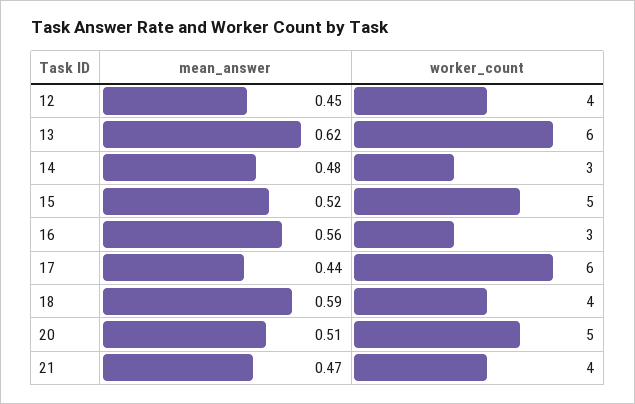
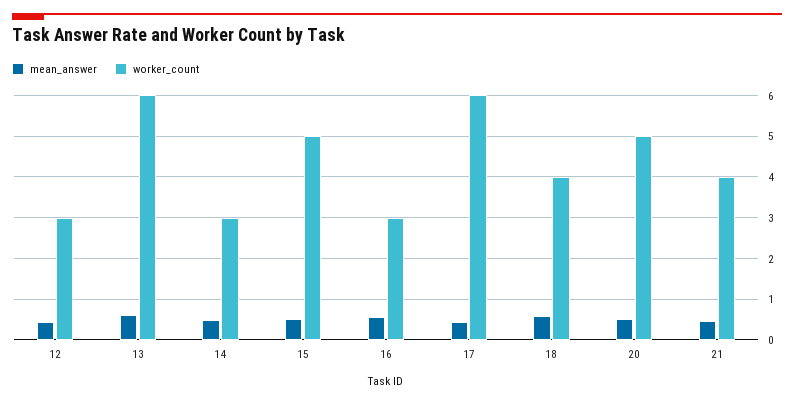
worker_count, 12: 4 -> 3

